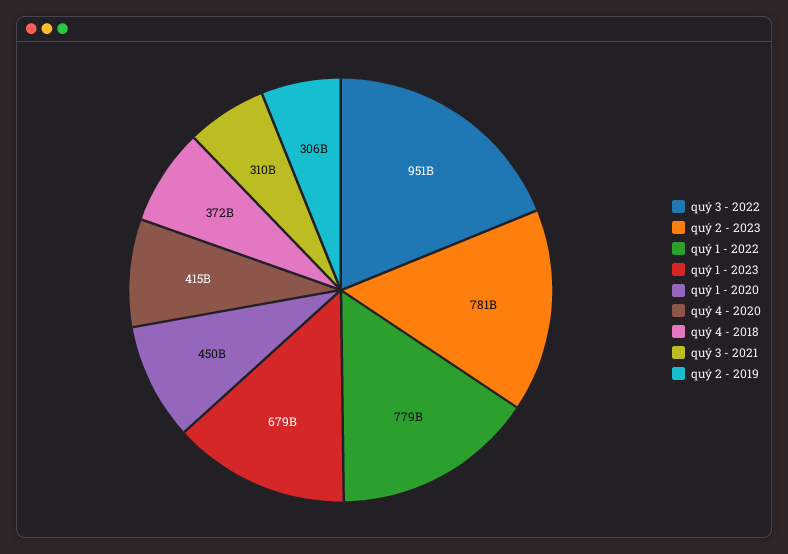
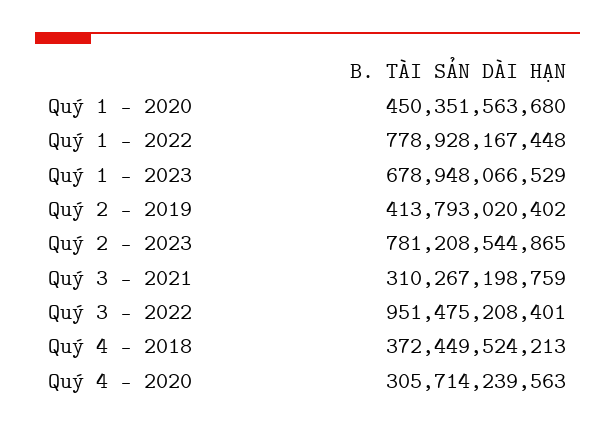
quý 4 - 2020: 415000000000 -> 305714239563
quý 2 - 2019: 306000000000 -> 413793020402

